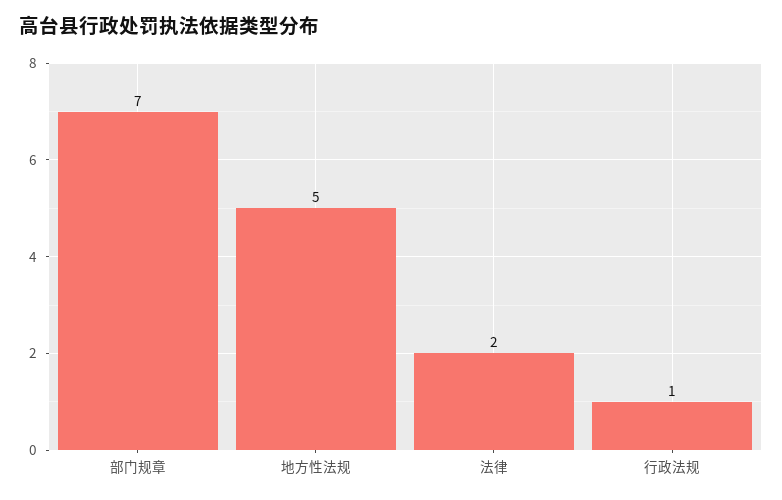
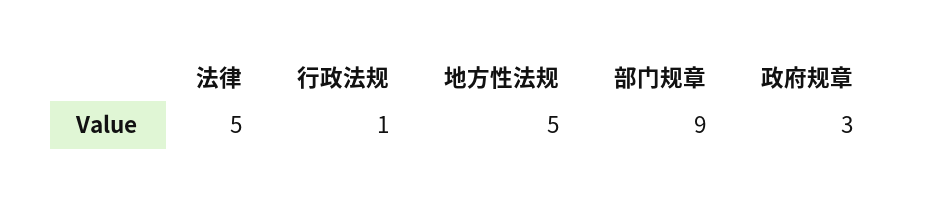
部门规章: 7 -> 9
法律: 2 -> 5
政府规章: none -> 3

